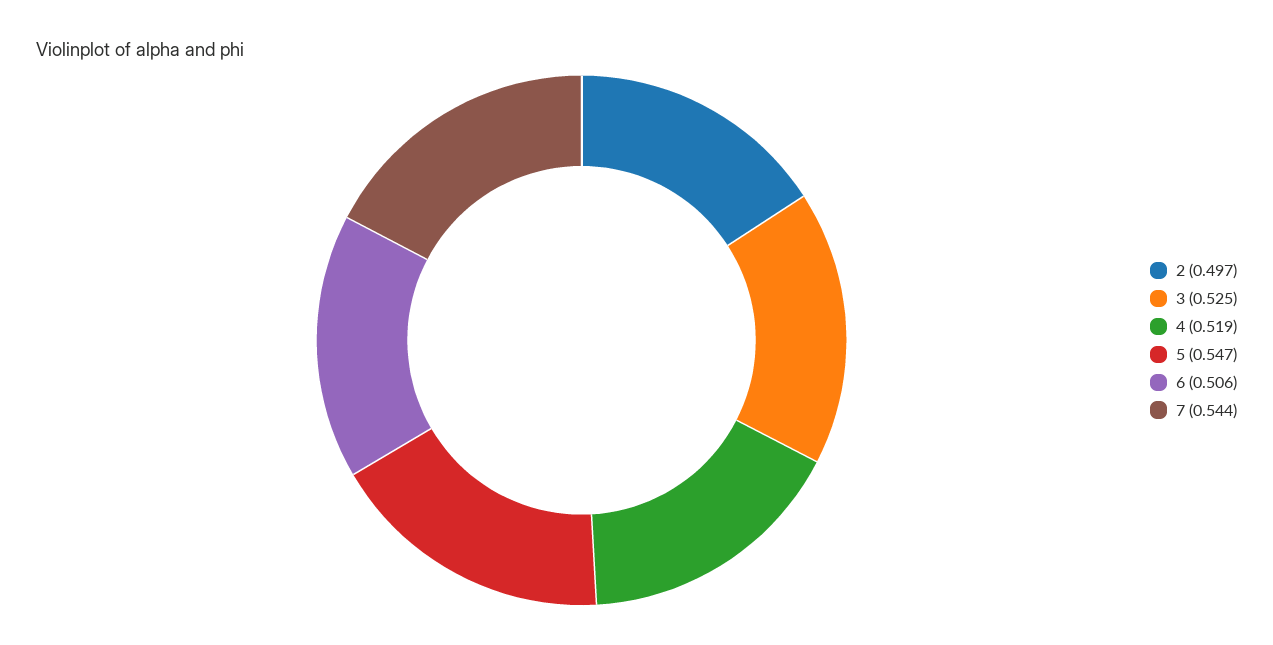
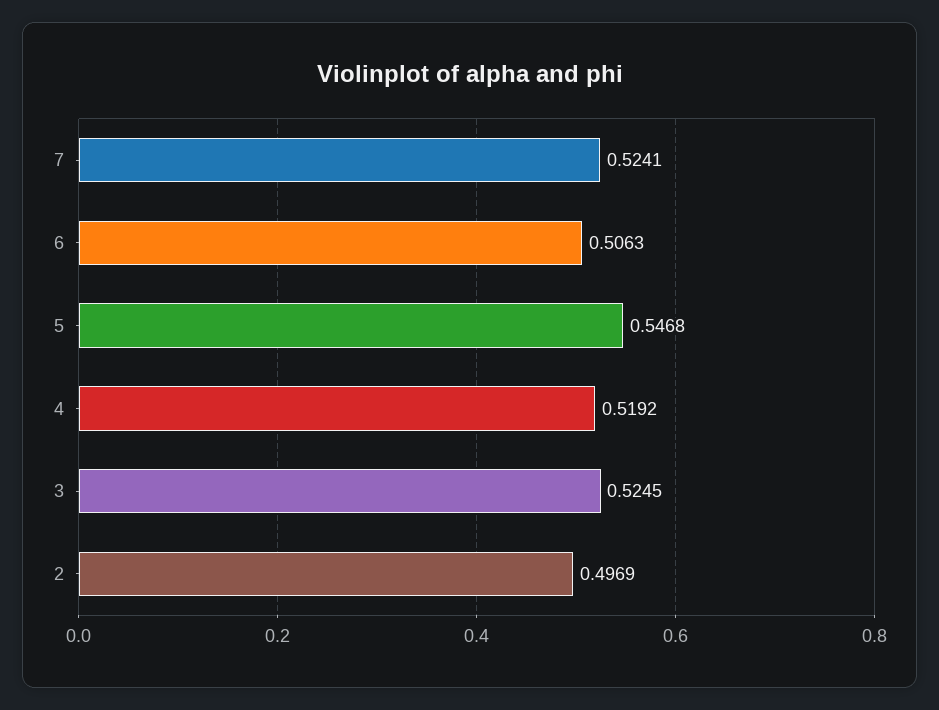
7: 0.544 -> 0.5241

